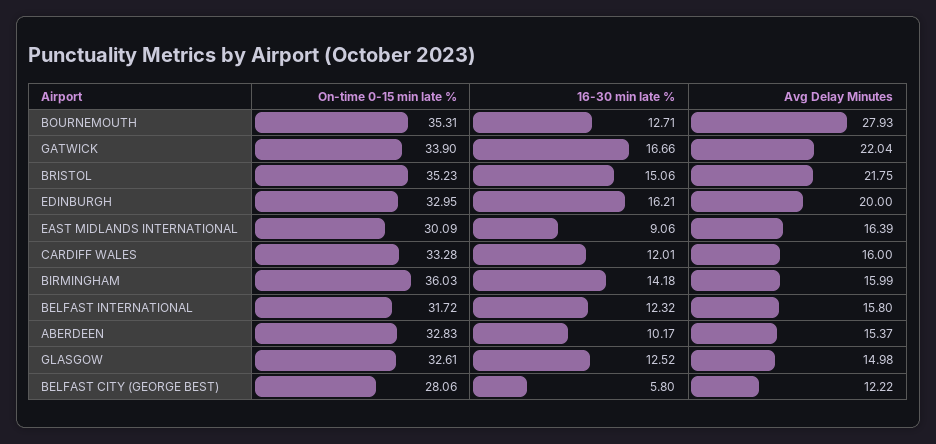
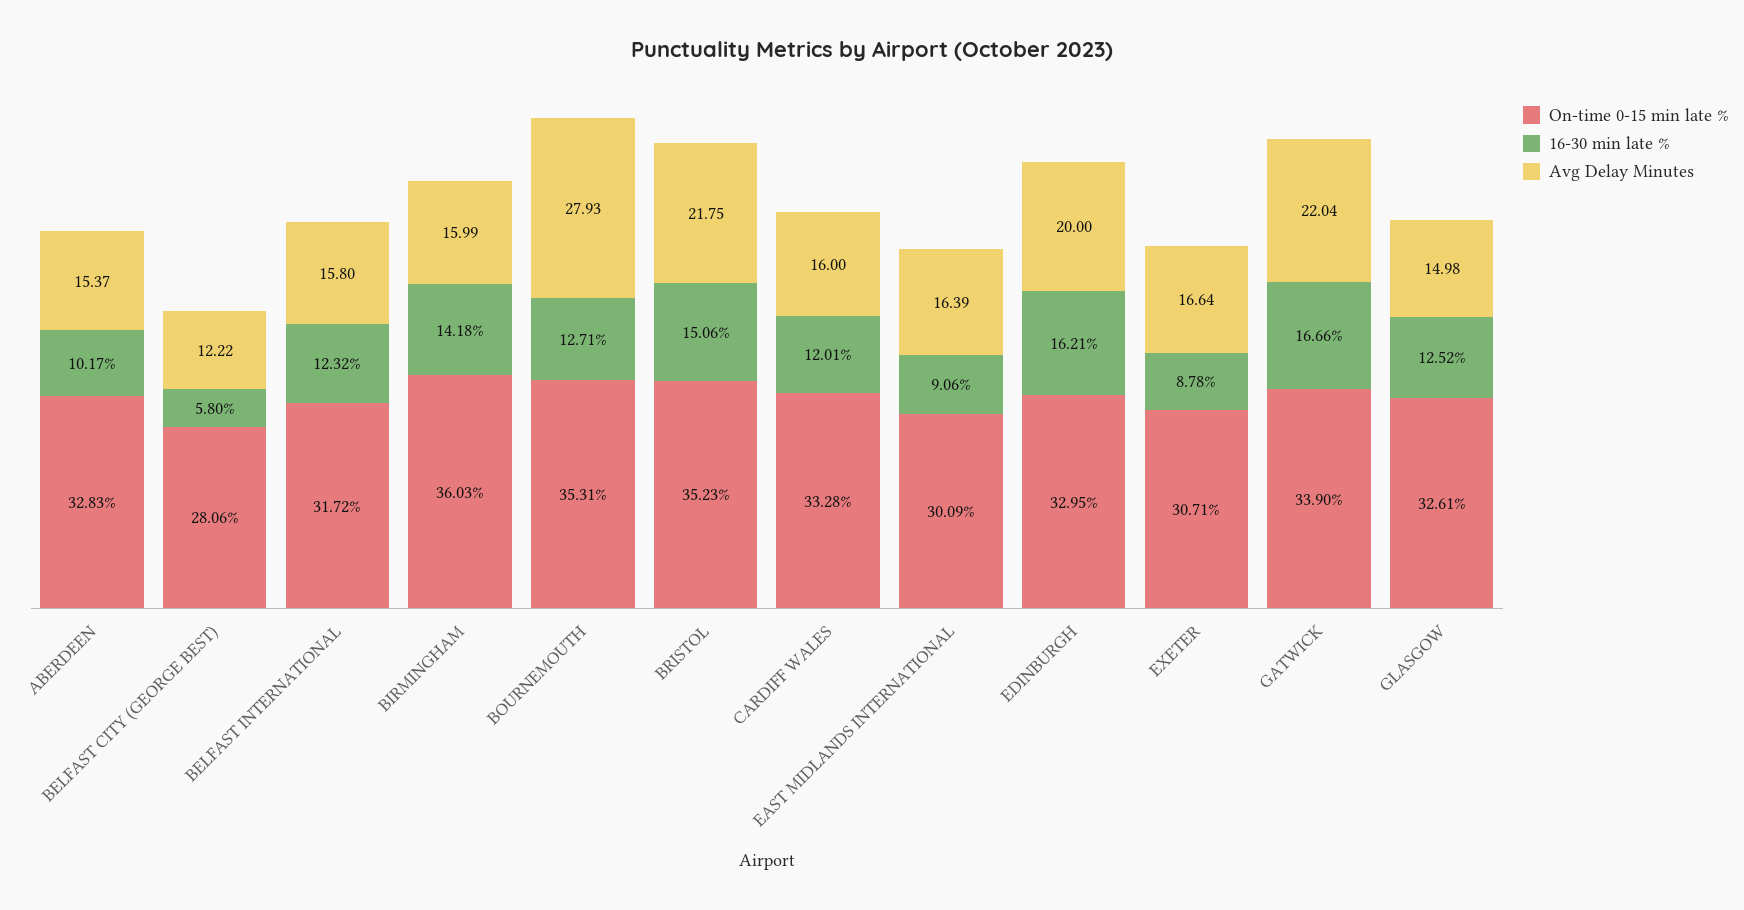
On-time 0-15 min late %, EXETER: none -> 30.71
16-30 min late %, EXETER: none -> 8.78
Avg Delay Minutes, EXETER: none -> 16.64

